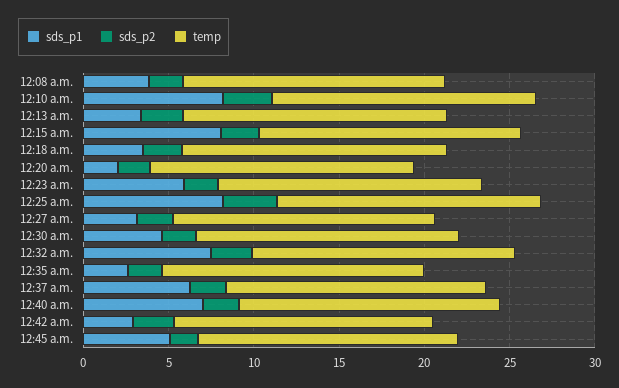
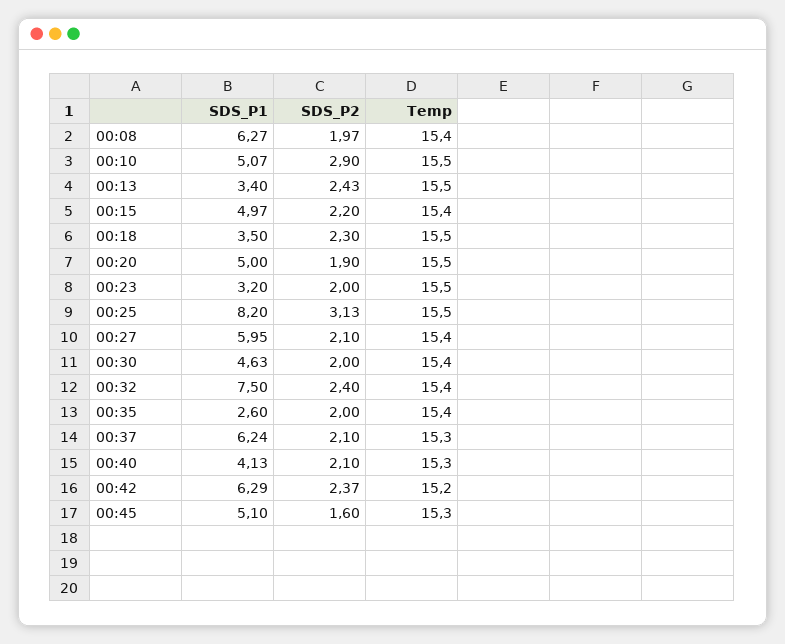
sds_p1, 12:08 a.m.: 4 -> 6.27
sds_p1, 12:10 a.m.: 8 -> 5.07
sds_p1, 12:15 a.m.: 8 -> 4.97
sds_p1, 12:20 a.m.: 2 -> 5
sds_p1, 12:23 a.m.: 6 -> 3.2
sds_p1, 12:27 a.m.: 3 -> 5.95
sds_p1, 12:40 a.m.: 7 -> 4.13
sds_p1, 12:42 a.m.: 3 -> 6.29

